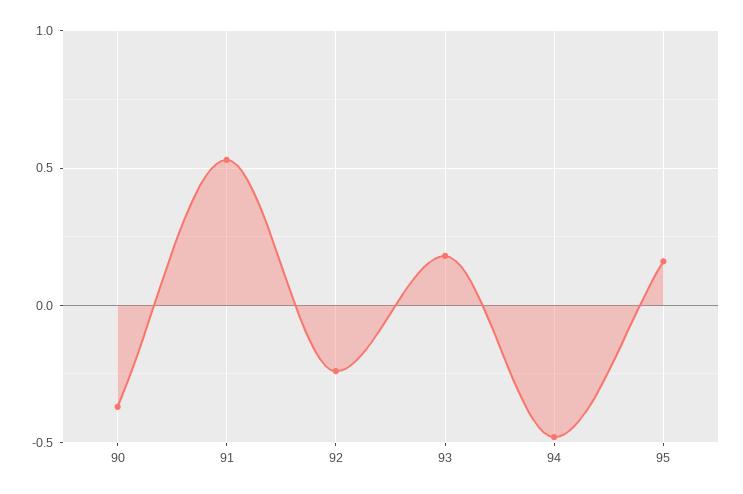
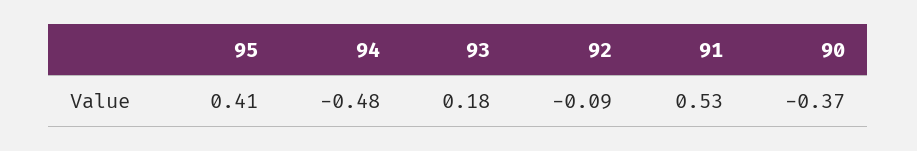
92: -0.25 -> -0.09
95: 0.15 -> 0.41

